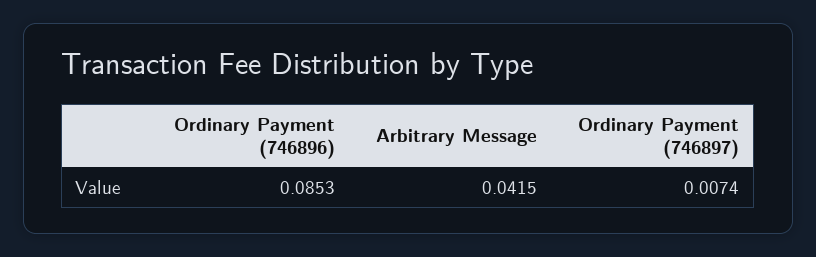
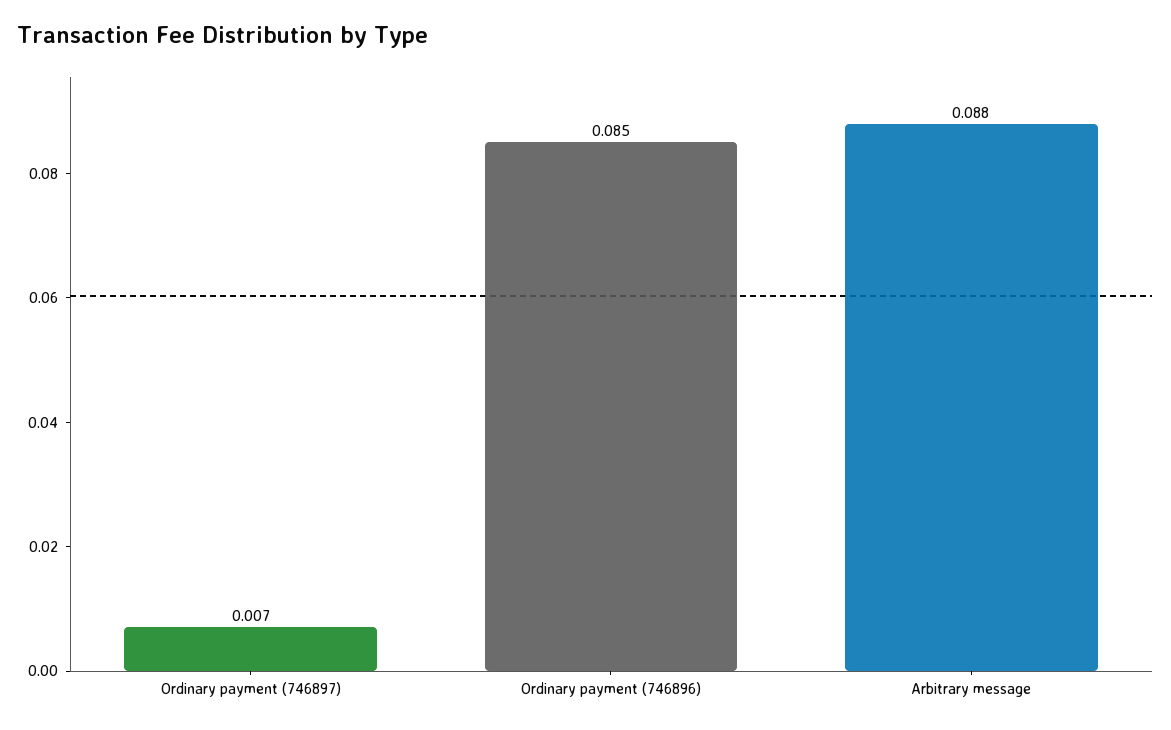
Arbitrary Message: 0.0415 -> 0.088

